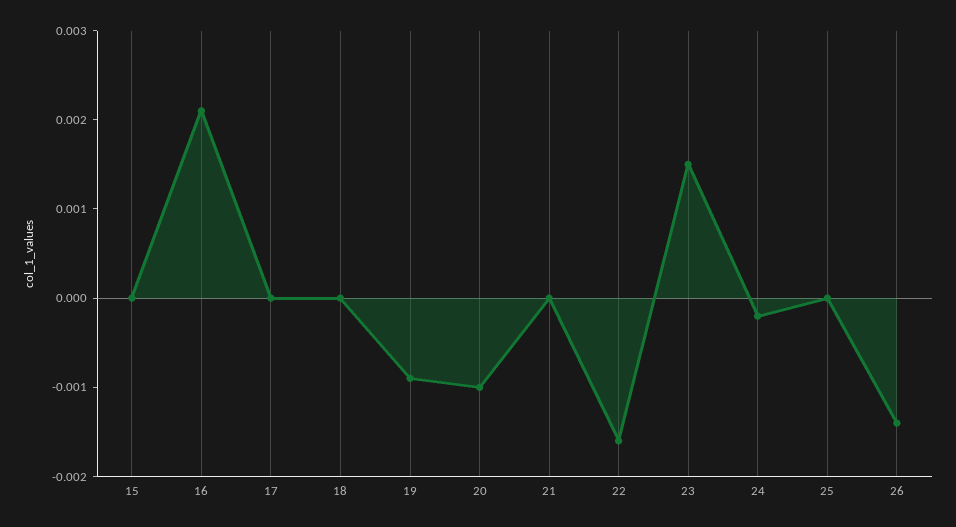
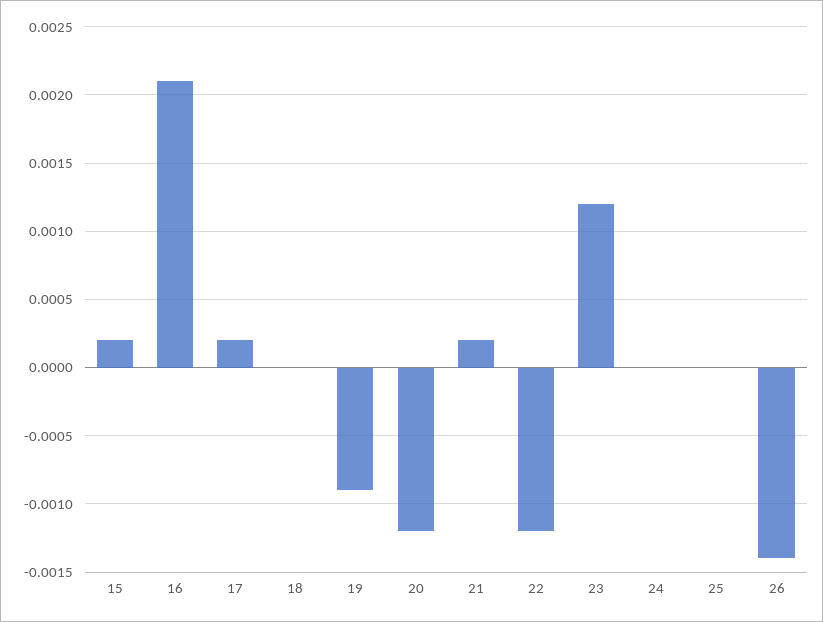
15: 0 -> 0.0002
17: 0 -> 0.0002
20: -0.001 -> -0.0012
21: 0 -> 0.0002
22: -0.0016 -> -0.0012
23: 0.0015 -> 0.0012
24: -0.0002 -> 0

